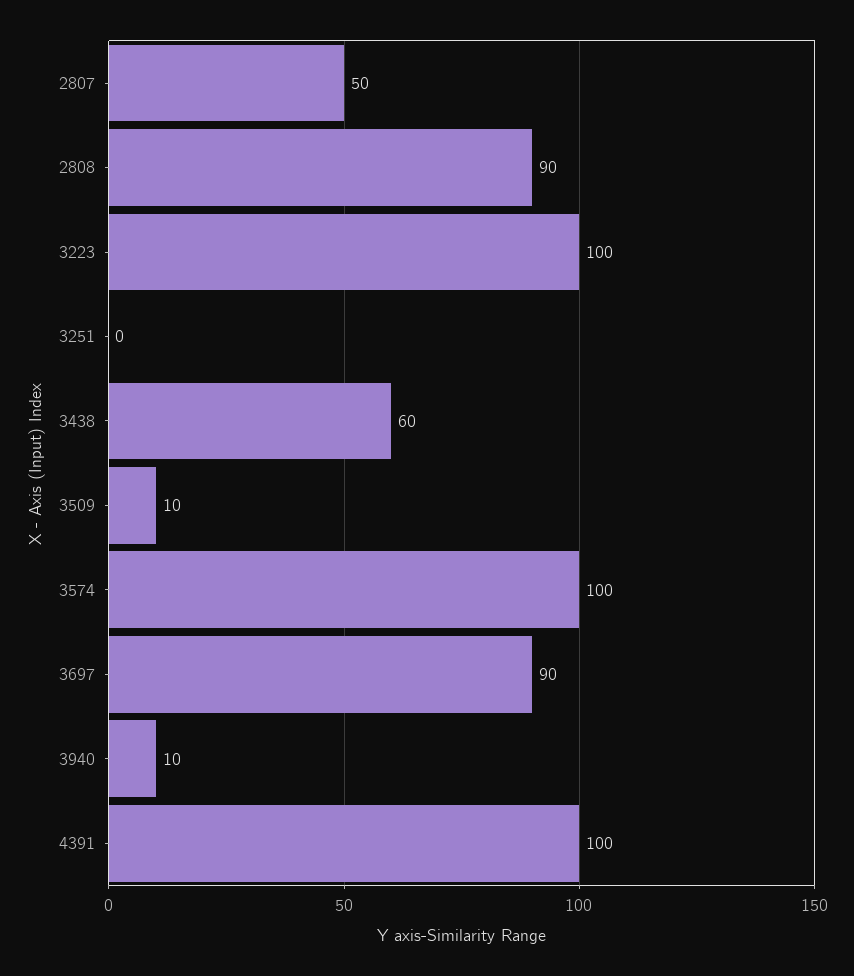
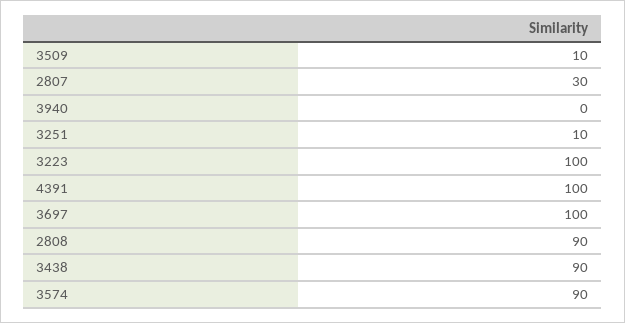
2807: 50 -> 30
3251: 0 -> 10
3438: 60 -> 90
3574: 100 -> 90
3697: 90 -> 100
3940: 10 -> 0

